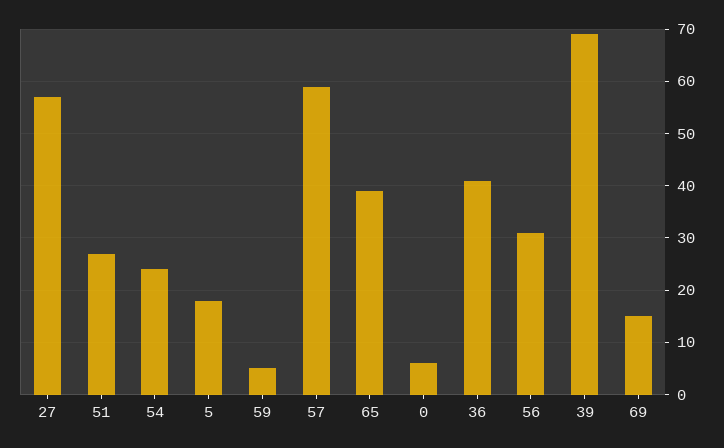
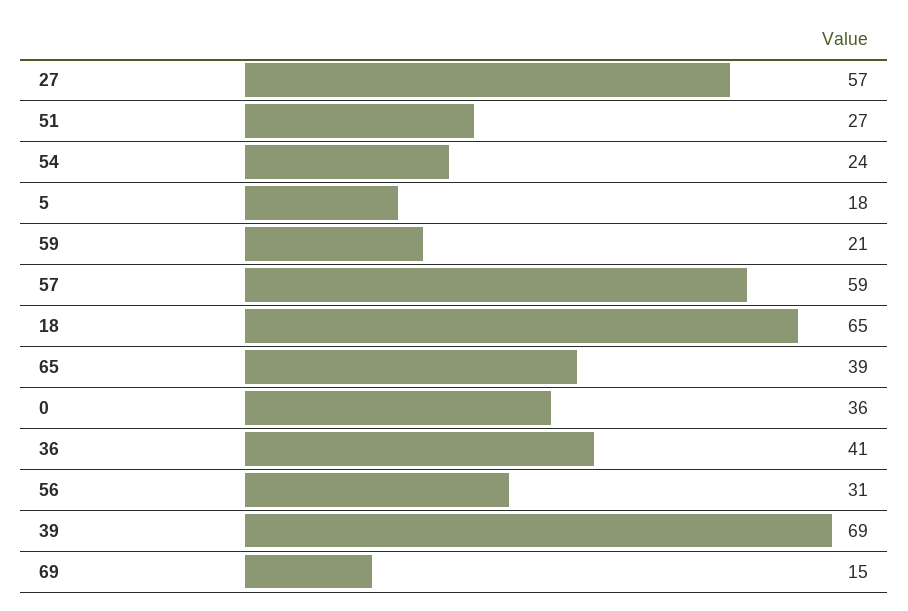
59: 5 -> 21
0: 5 -> 36
18: none -> 65

